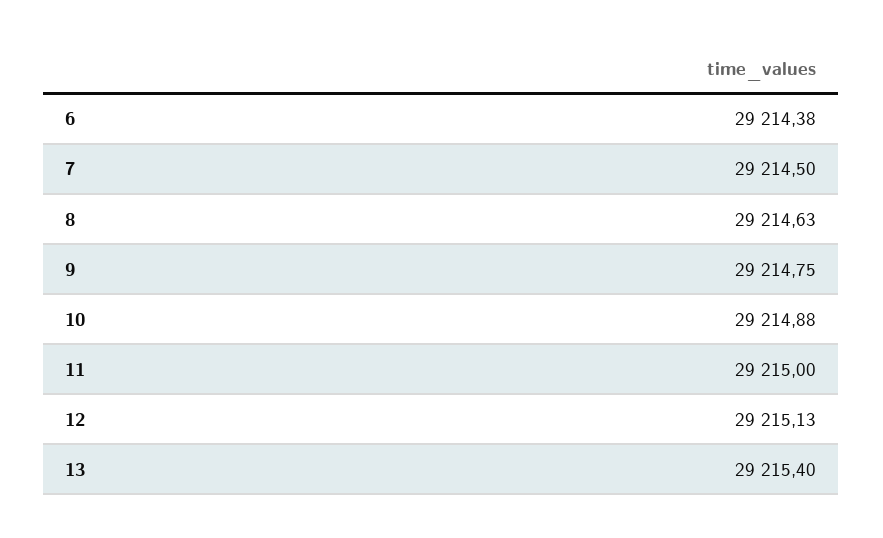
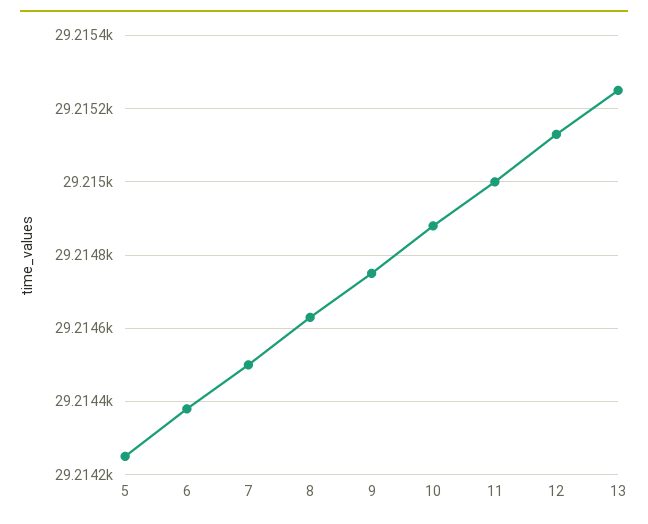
13: 29215.4 -> 29215.25
5: none -> 29214.25

